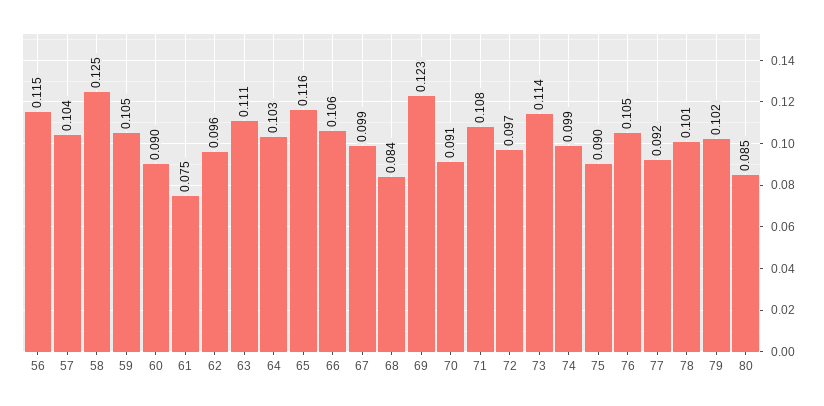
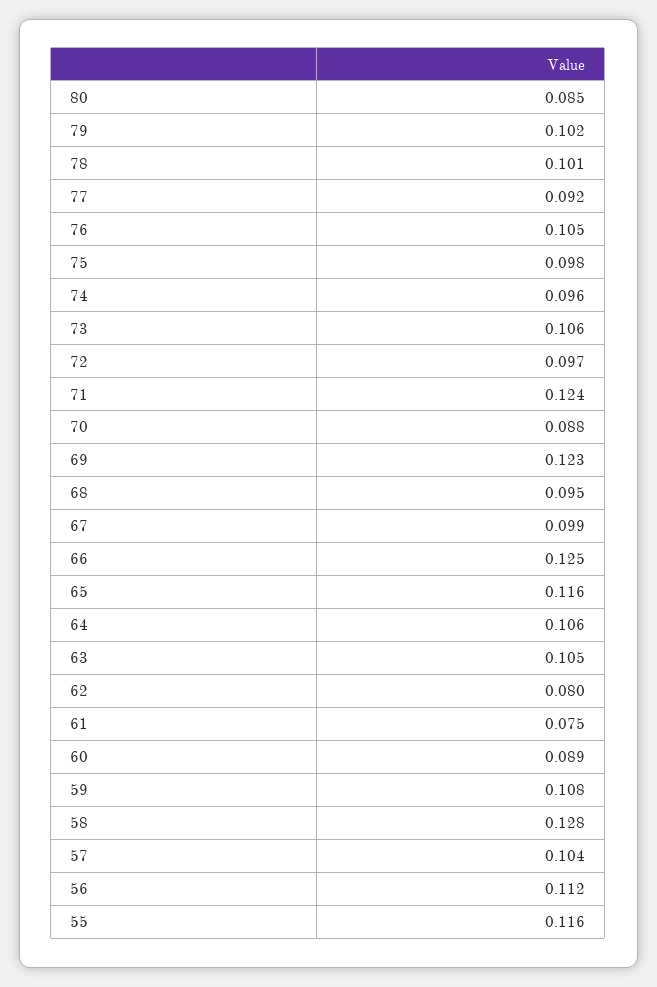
56: 0.115 -> 0.112
58: 0.125 -> 0.128
59: 0.105 -> 0.108
60: 0.09 -> 0.089
62: 0.096 -> 0.08
63: 0.111 -> 0.105
64: 0.103 -> 0.106
66: 0.106 -> 0.125
68: 0.084 -> 0.095
70: 0.091 -> 0.088
71: 0.108 -> 0.124
73: 0.114 -> 0.106
74: 0.099 -> 0.096
75: 0.09 -> 0.098
55: none -> 0.116

